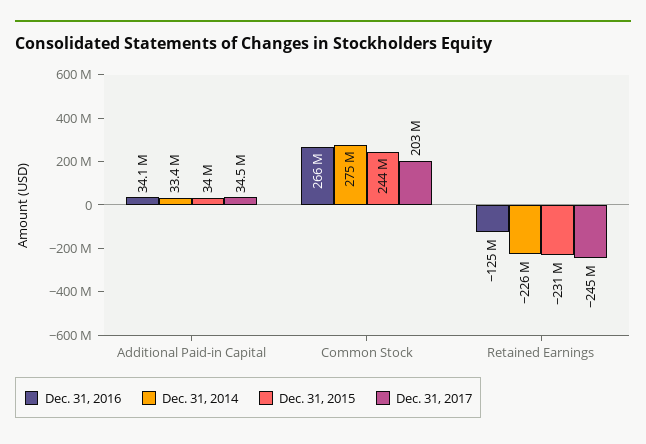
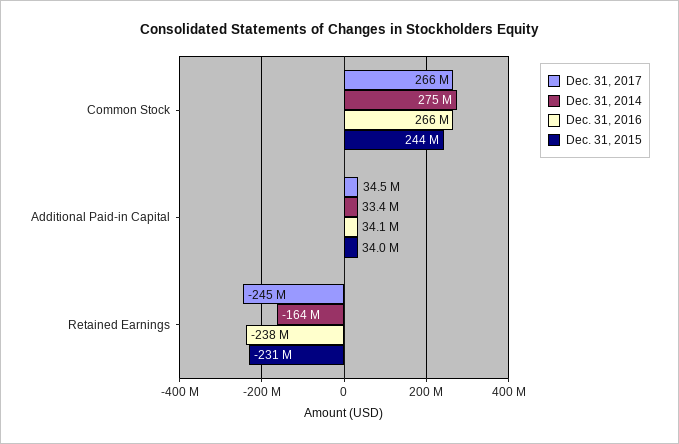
Dec. 31, 2017, Common Stock: 203000000 -> 266000000
Dec. 31, 2016, Retained Earnings: -125000000 -> -238000000
Dec. 31, 2014, Retained Earnings: -226000000 -> -164000000

